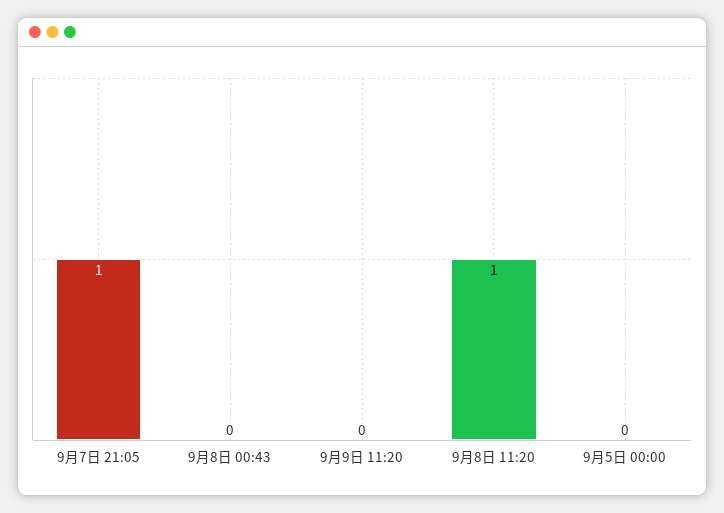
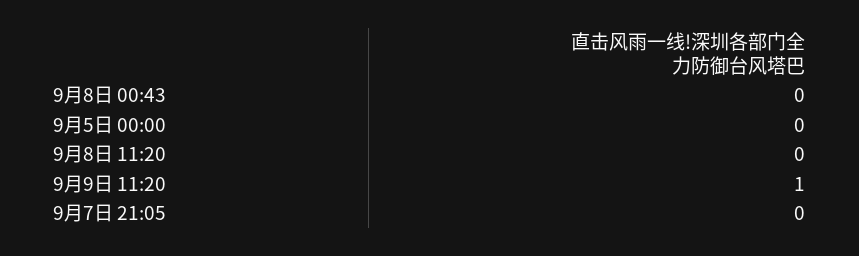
9月7日 21:05: 1 -> 0
9月9日 11:20: 0 -> 1
9月8日 11:20: 1 -> 0

